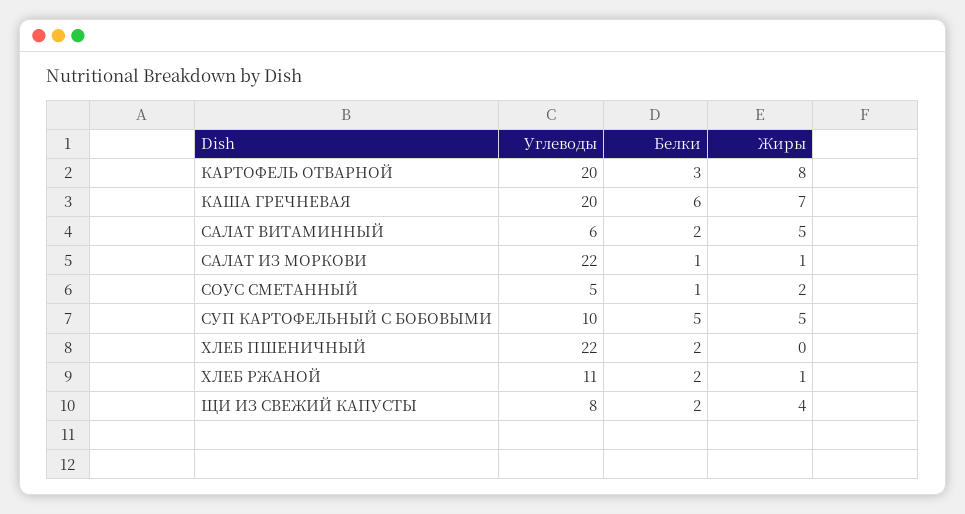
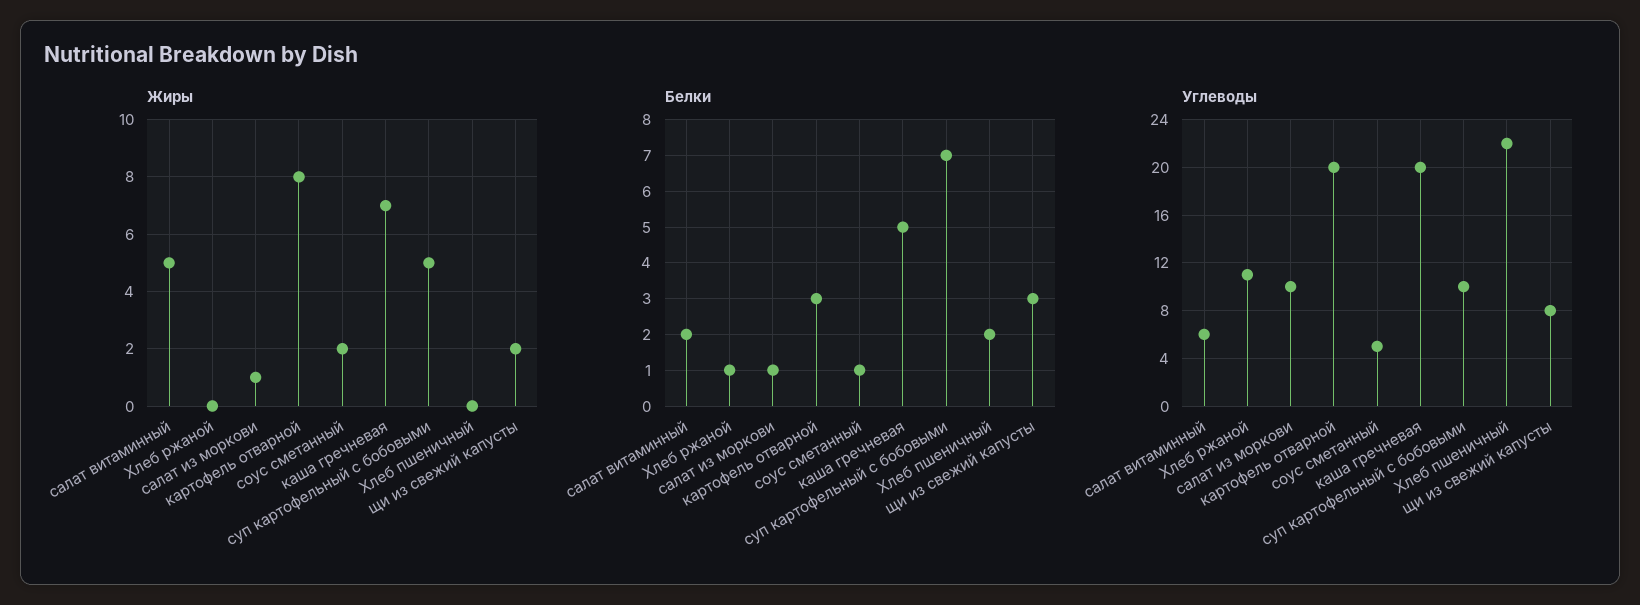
Белки, КАША ГРЕЧНЕВАЯ: 6 -> 5
Углеводы, САЛАТ ИЗ МОРКОВИ: 22 -> 10
Белки, СУП КАРТОФЕЛЬНЫЙ С БОБОВЫМИ: 5 -> 7
Белки, ХЛЕБ РЖАНОЙ: 2 -> 1
Жиры, ХЛЕБ РЖАНОЙ: 1 -> 0
Белки, ЩИ ИЗ СВЕЖИЙ КАПУСТЫ: 2 -> 3
Жиры, ЩИ ИЗ СВЕЖИЙ КАПУСТЫ: 4 -> 2

